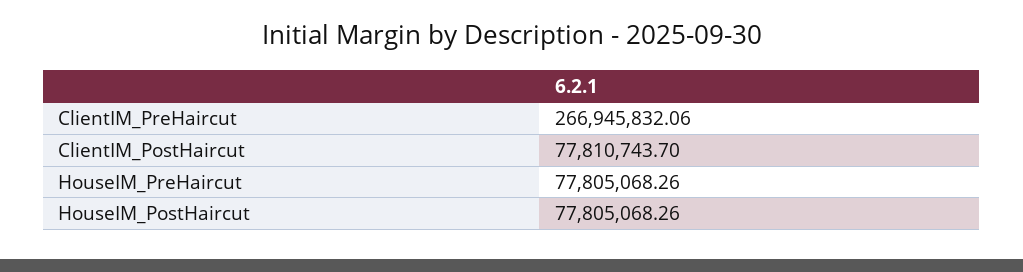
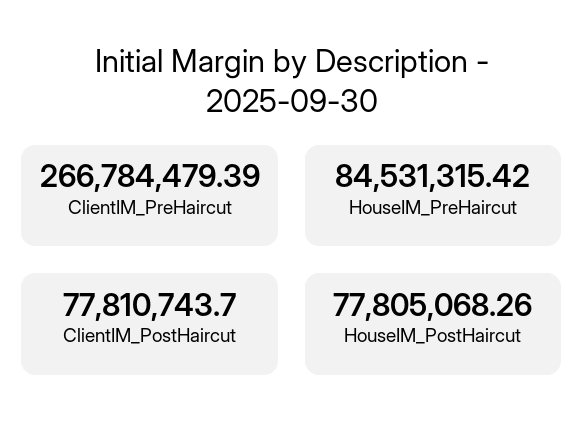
ClientIM_PreHaircut: 266945832.06 -> 266784479.39
HouseIM_PreHaircut: 77805068.26 -> 84531315.42

